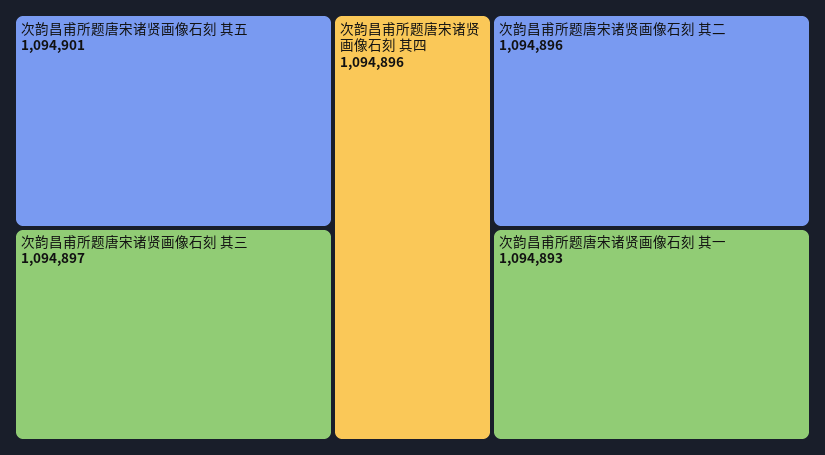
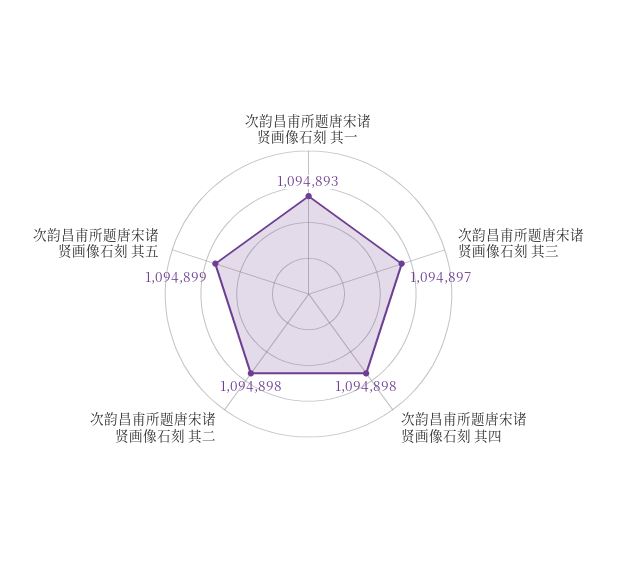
次韵昌甫所题唐宋诸贤画像石刻 其五: 1094901 -> 1094899
次韵昌甫所题唐宋诸贤画像石刻 其四: 1094896 -> 1094898
次韵昌甫所题唐宋诸贤画像石刻 其二: 1094896 -> 1094898

